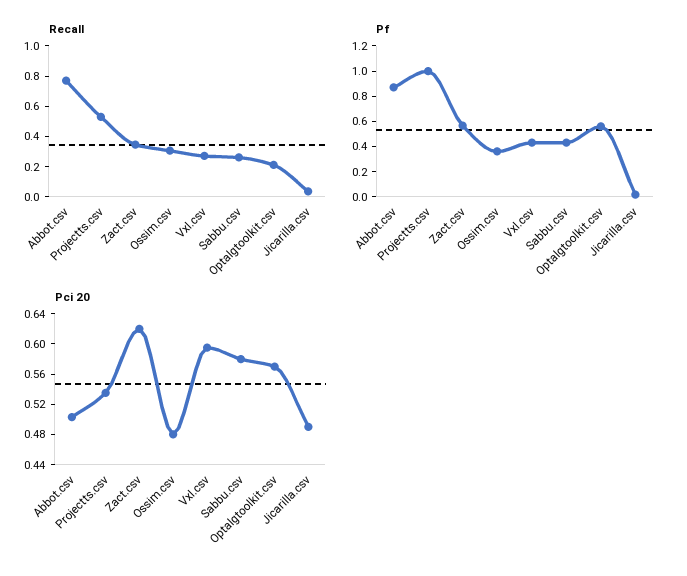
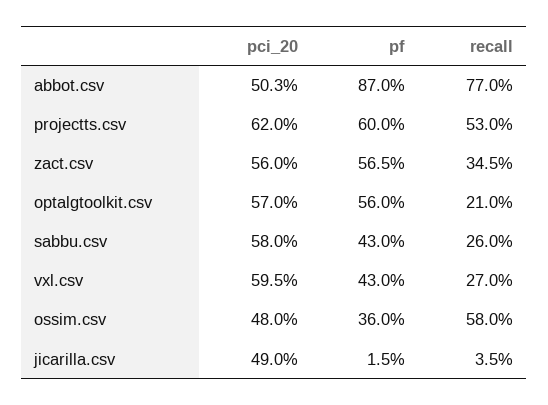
Recall, Ossim.csv: 0.3 -> 0.58
Pf, Projectts.csv: 1 -> 0.6
Pci 20, Projectts.csv: 0.54 -> 0.62
Pci 20, Zact.csv: 0.62 -> 0.56

